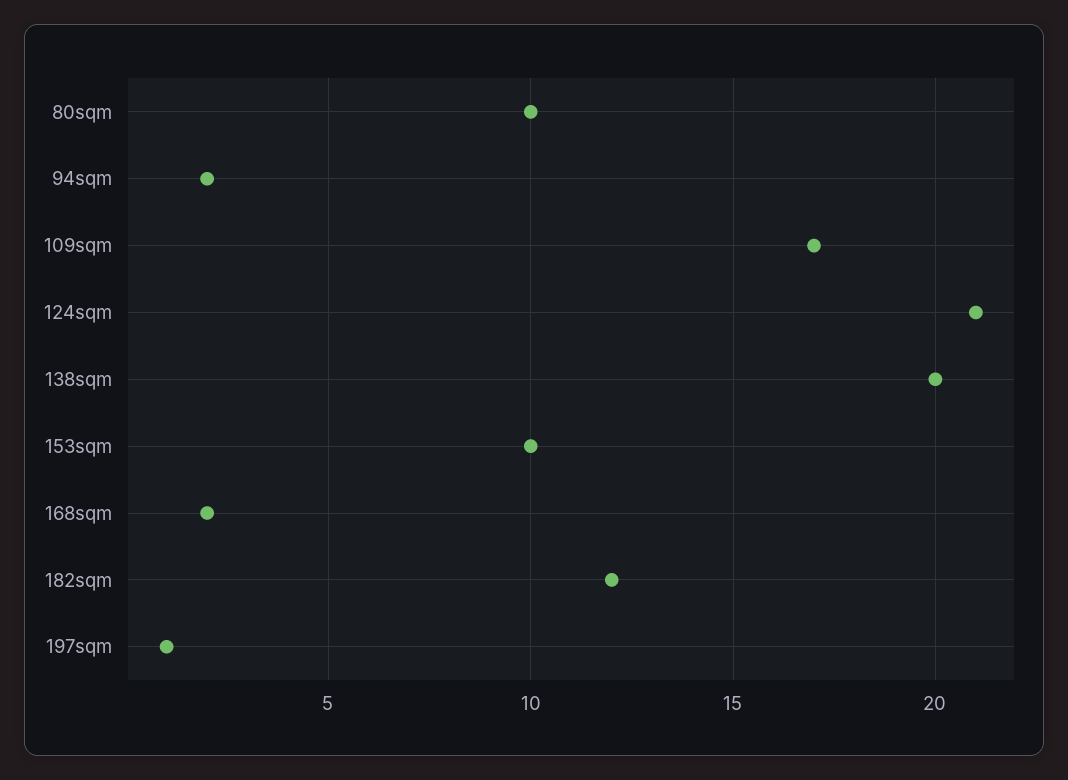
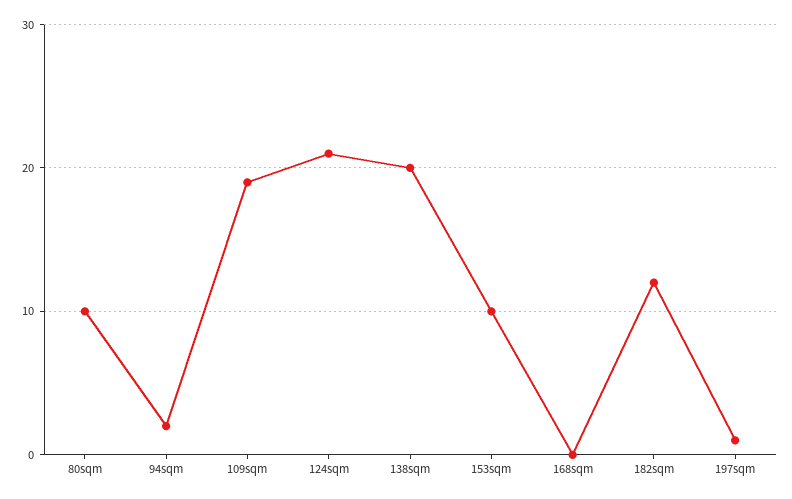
109sqm: 17 -> 19
168sqm: 2 -> 0

